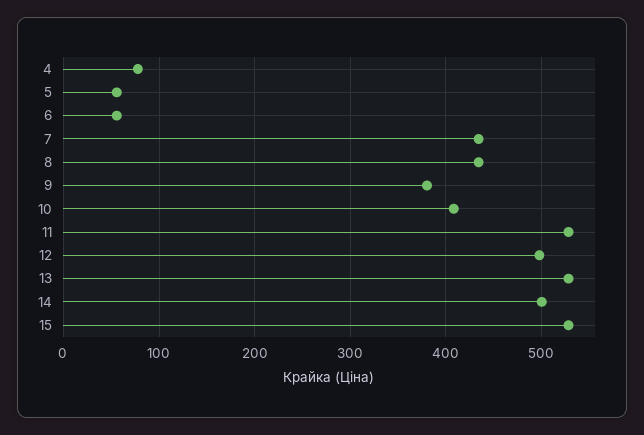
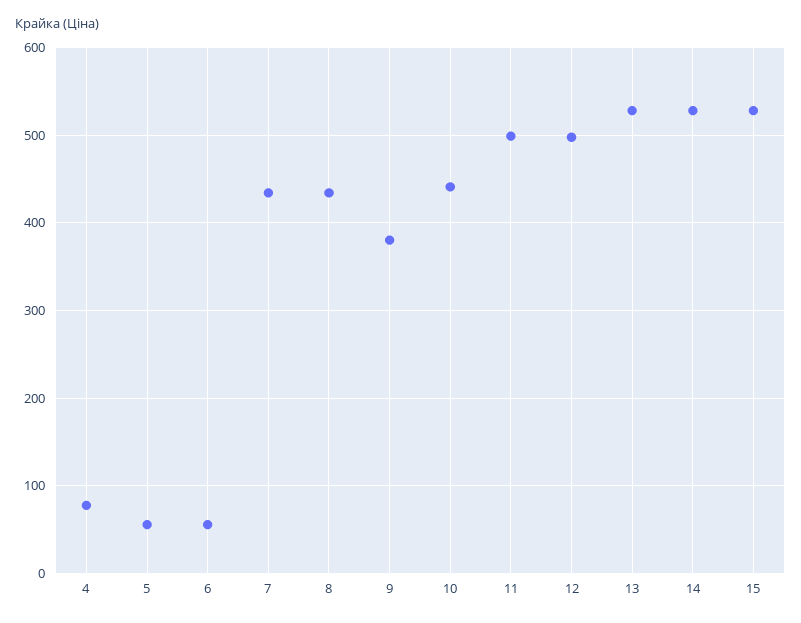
10: 410 -> 440
11: 530 -> 500
14: 500 -> 530

